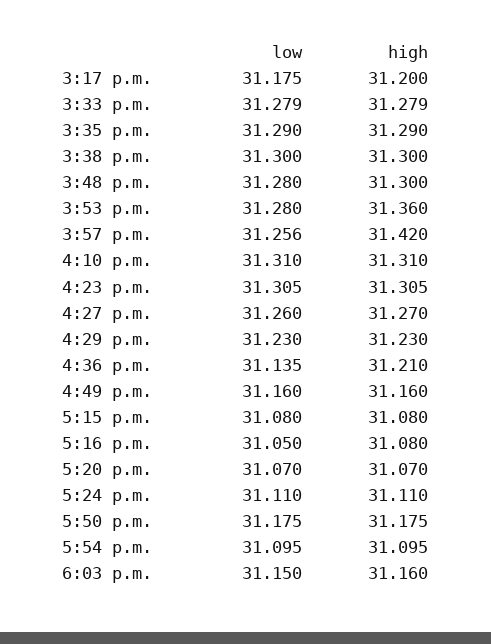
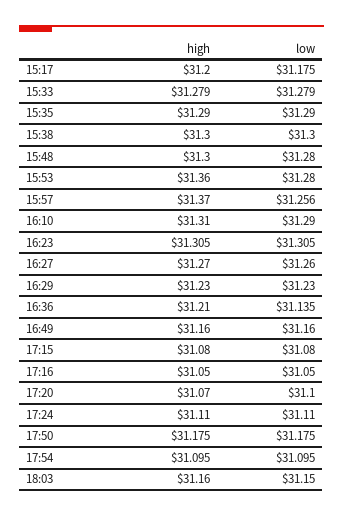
high, 3:57 p.m.: 31.42 -> 31.37
low, 4:10 p.m.: 31.31 -> 31.29
high, 5:16 p.m.: 31.08 -> 31.05
low, 5:20 p.m.: 31.07 -> 31.1

